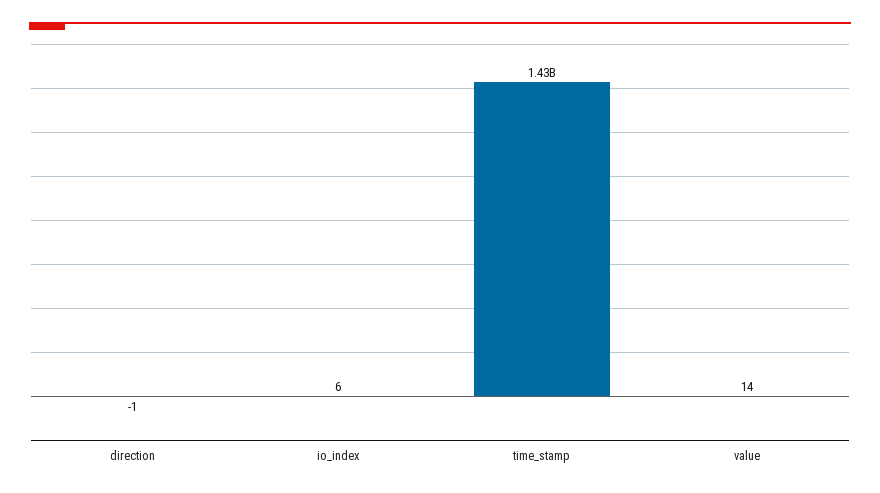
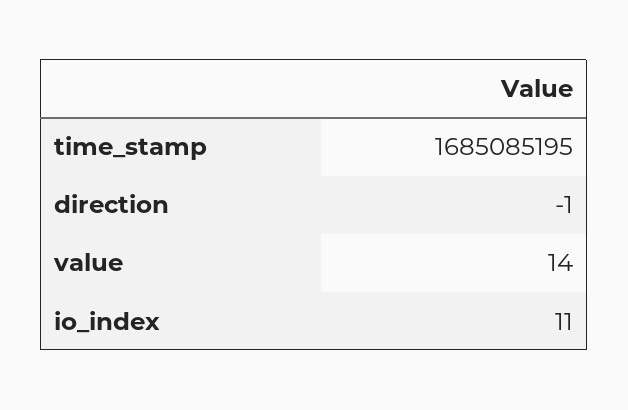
io_index: 6 -> 11
time_stamp: 1430000000 -> 1685085195

